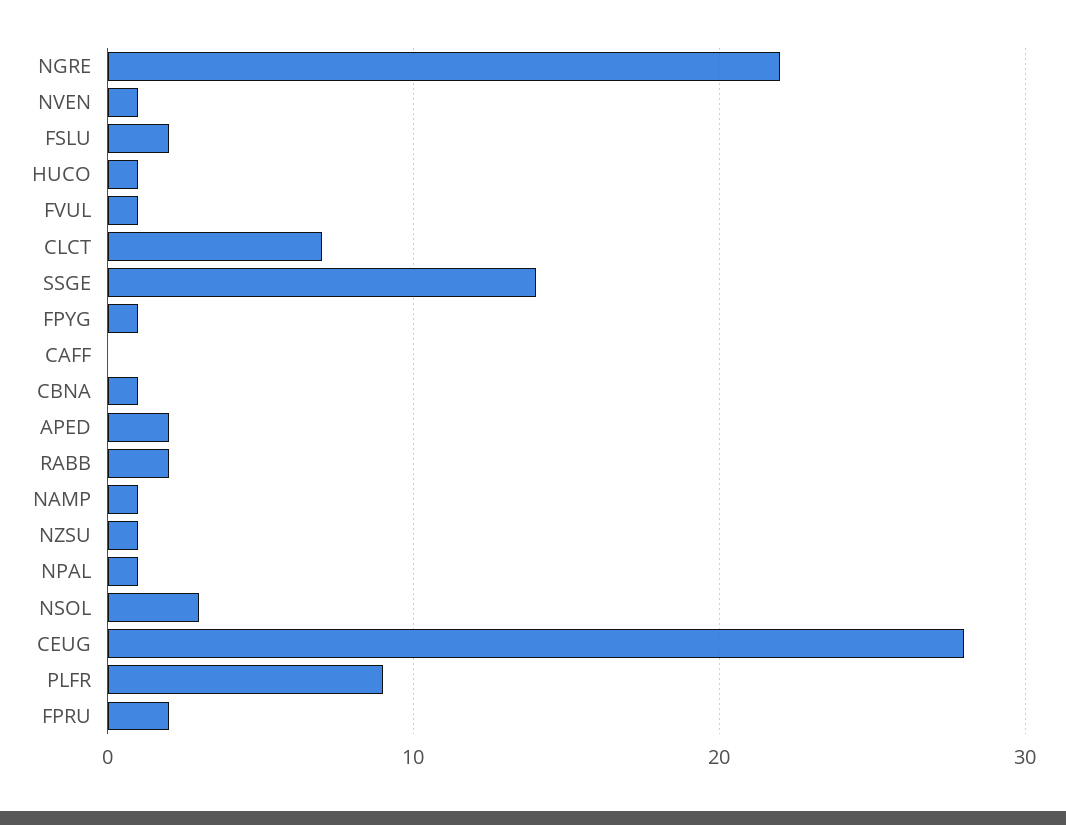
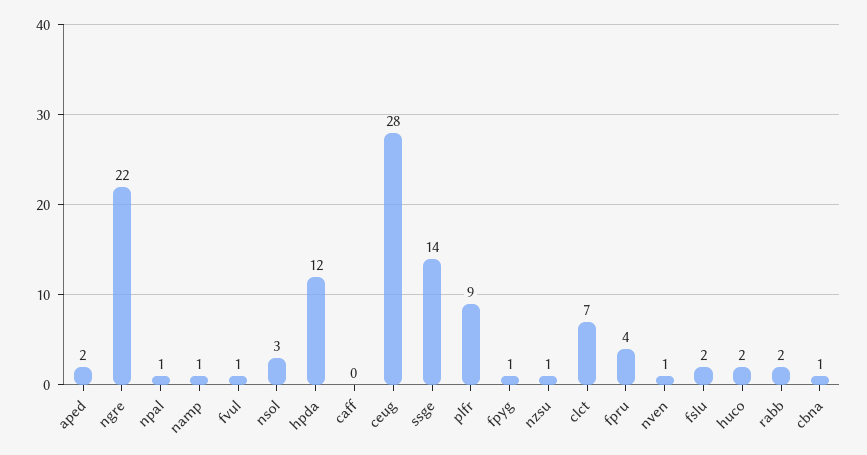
HUCO: 1 -> 2
FPRU: 2 -> 4
hpda: none -> 12

